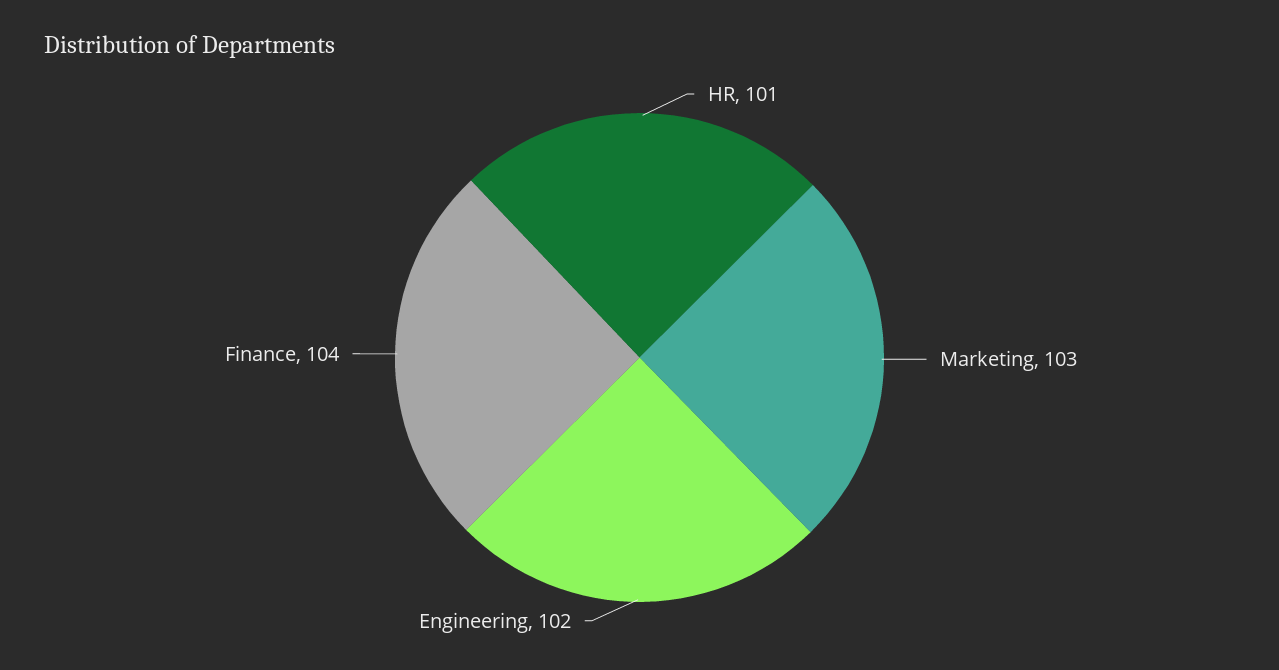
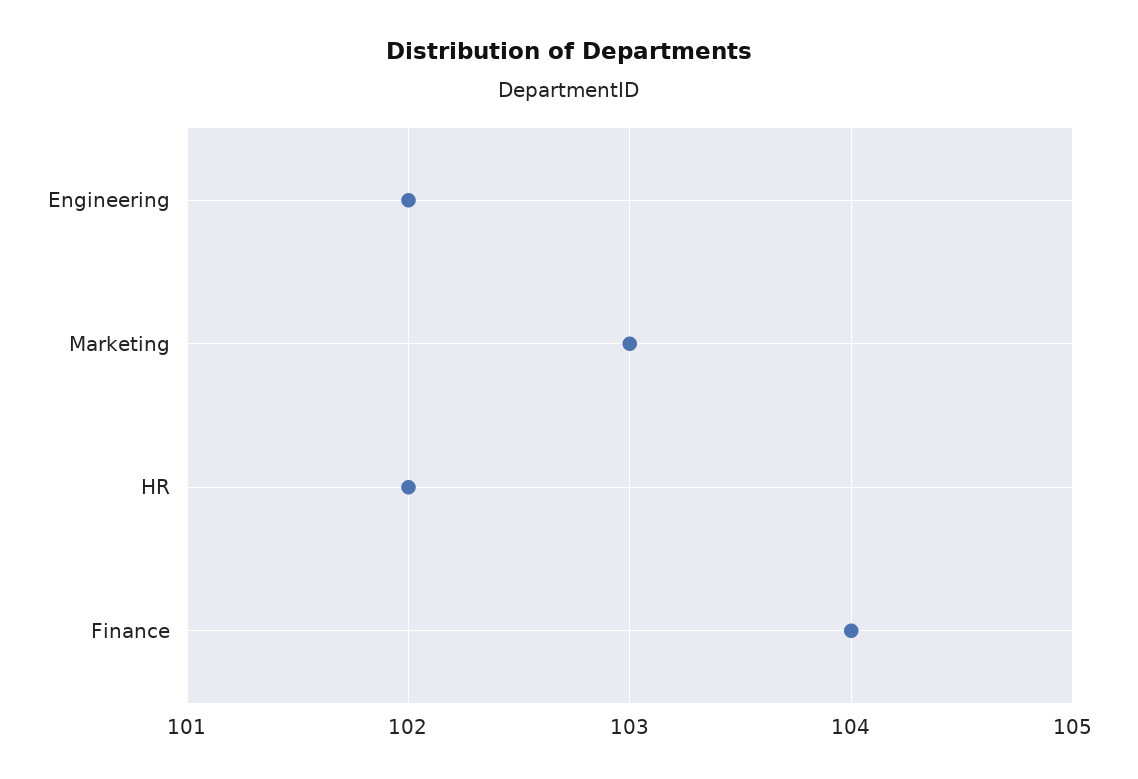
HR: 101 -> 102

